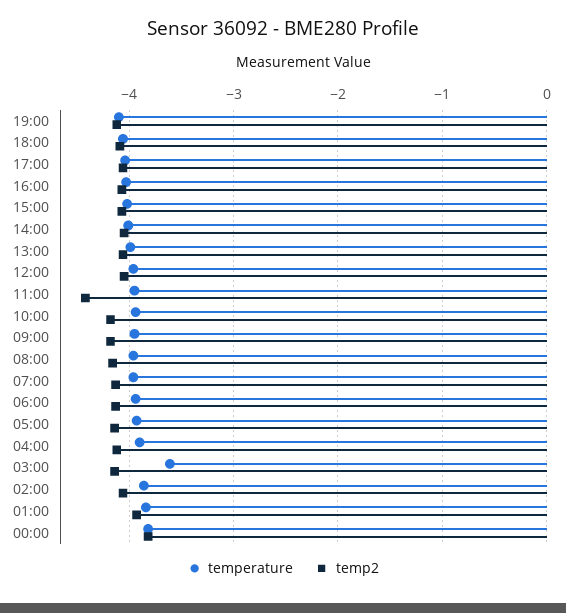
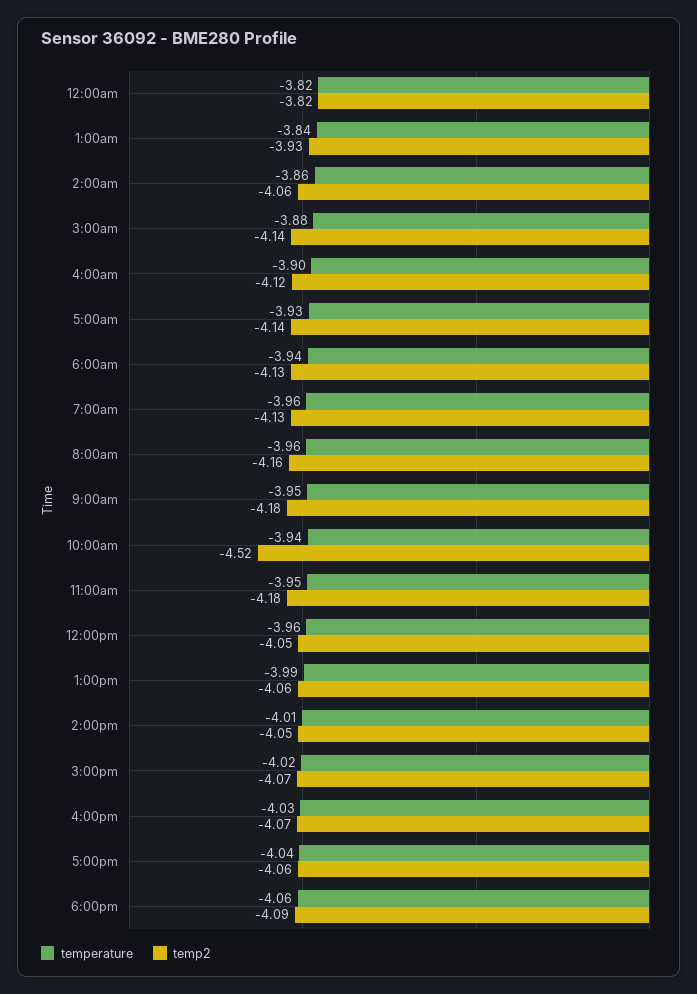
temperature, 19:00: -4.1 -> none
temp2, 19:00: -4.1 -> none
temp2, 11:00: -4.4 -> -4.18
temp2, 10:00: -4.2 -> -4.52
temperature, 03:00: -3.6 -> -3.88

